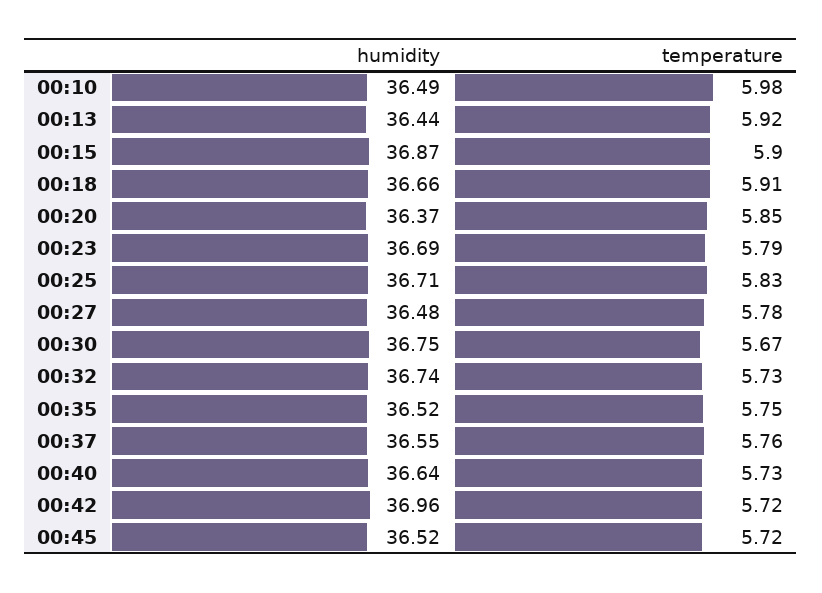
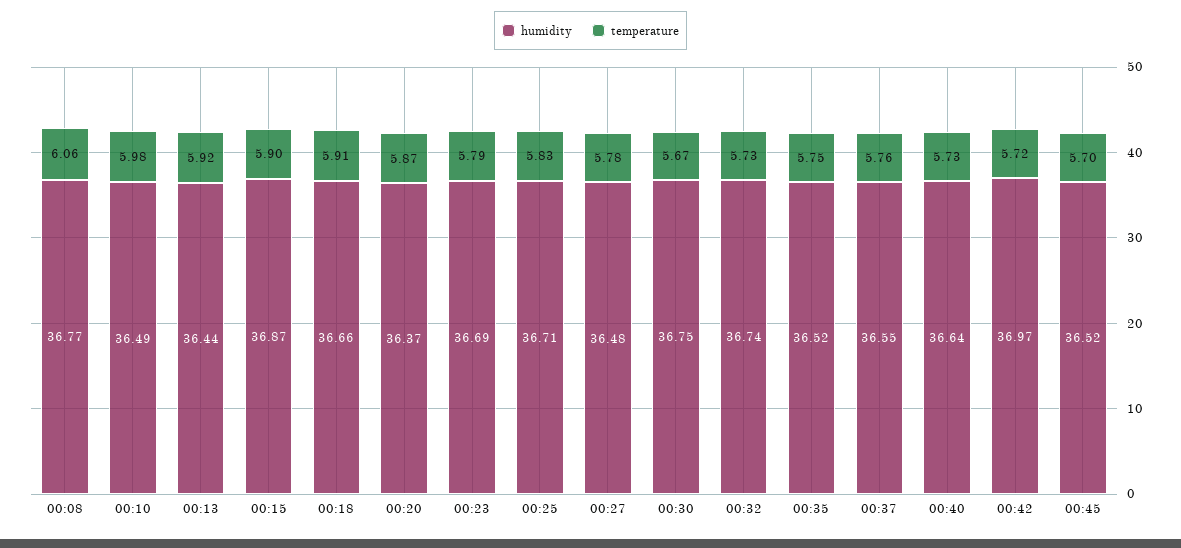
temperature, 00:20: 5.85 -> 5.87
humidity, 00:42: 36.96 -> 36.97
temperature, 00:45: 5.72 -> 5.7
humidity, 00:08: none -> 36.77
temperature, 00:08: none -> 6.06

